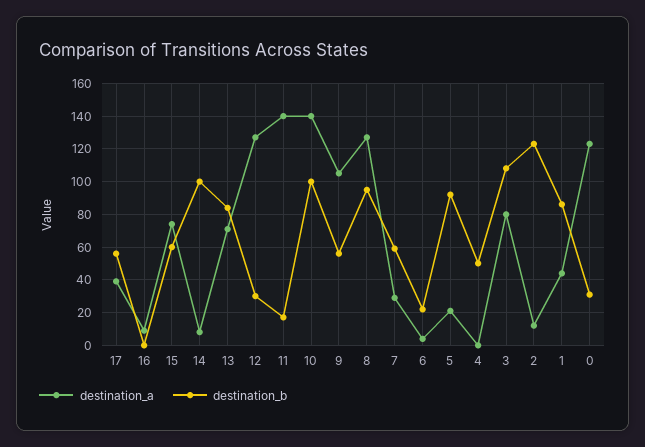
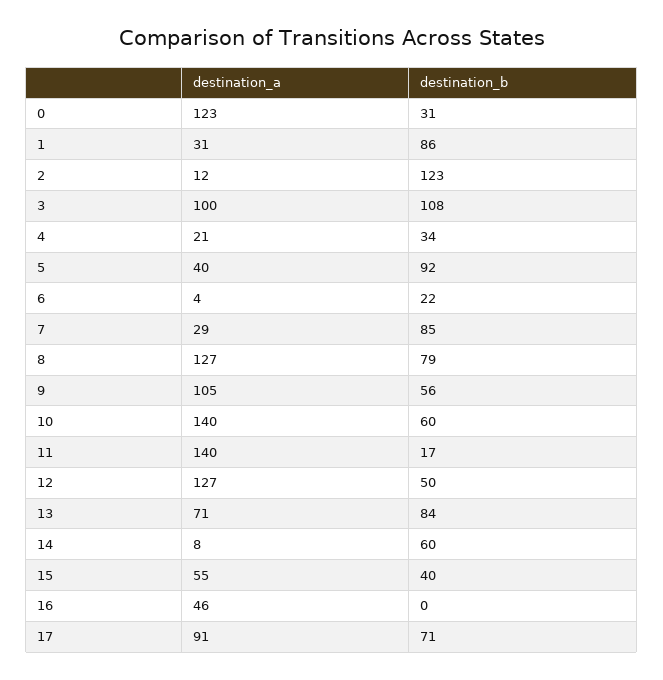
destination_a, 17: 40 -> 91
destination_b, 17: 55 -> 71
destination_a, 16: 10 -> 46
destination_a, 15: 75 -> 55
destination_b, 15: 60 -> 40
destination_b, 14: 100 -> 60
destination_b, 12: 30 -> 50
destination_b, 10: 100 -> 60
destination_b, 8: 95 -> 79
destination_b, 7: 60 -> 85
destination_a, 5: 20 -> 40
destination_a, 4: 0 -> 21
destination_b, 4: 50 -> 34
destination_a, 3: 80 -> 100
destination_a, 1: 45 -> 31

